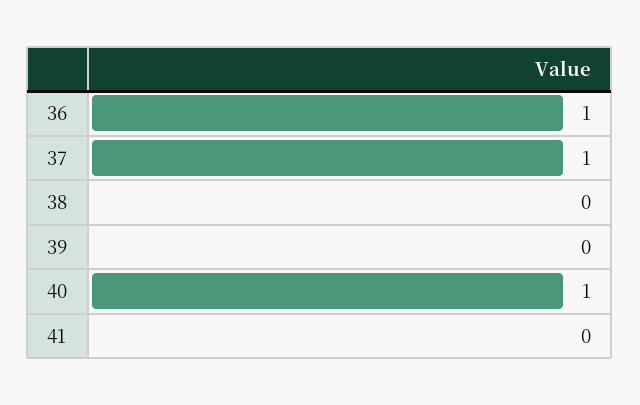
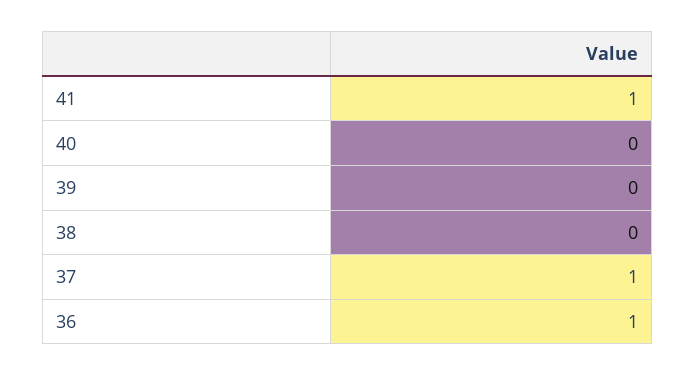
40: 1 -> 0
41: 0 -> 1

